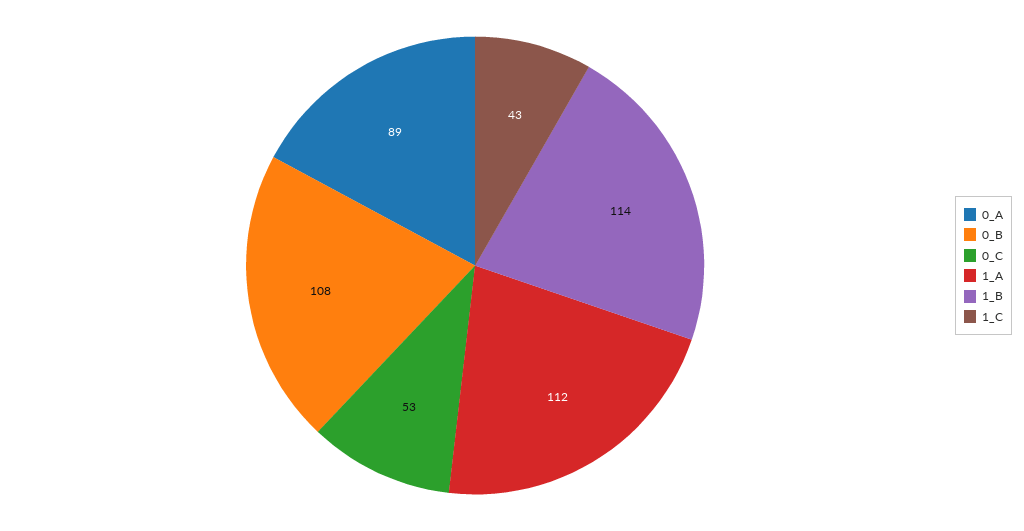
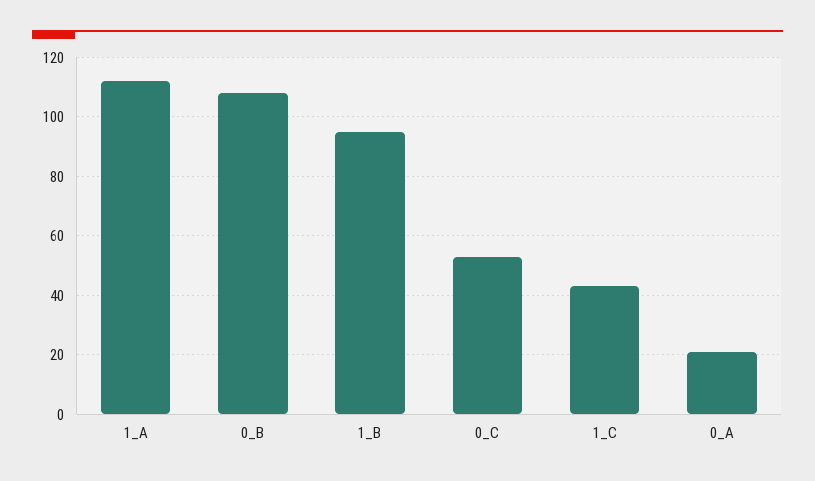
0_A: 89 -> 20
1_B: 114 -> 95

